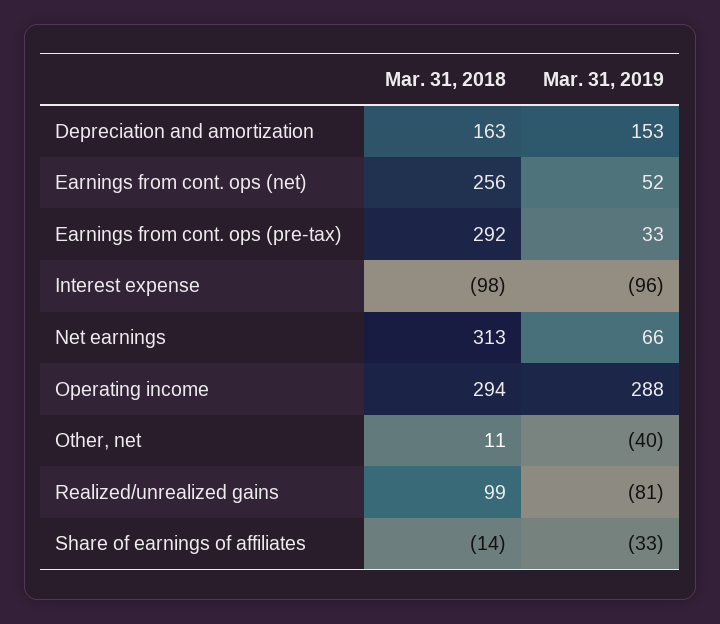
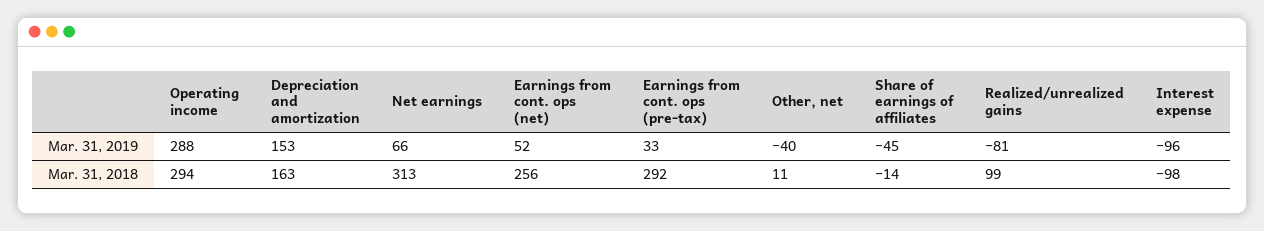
Mar. 31, 2019, Share of earnings of affiliates: -33 -> -45

